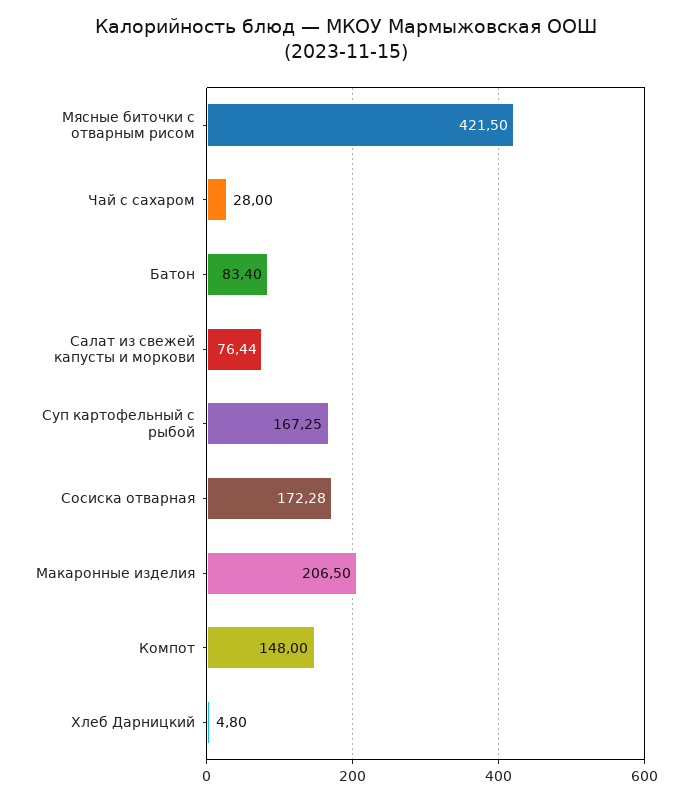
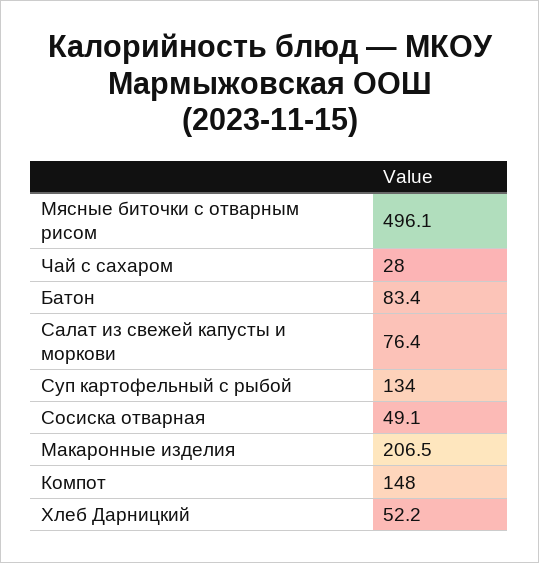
Мясные биточки с отварным рисом: 421.5 -> 496.1
Суп картофельный с рыбой: 167.25 -> 134
Сосиска отварная: 172.28 -> 49.1
Хлеб Дарницкий: 4.8 -> 52.2

